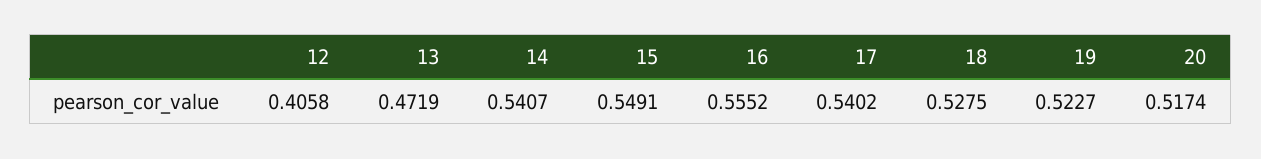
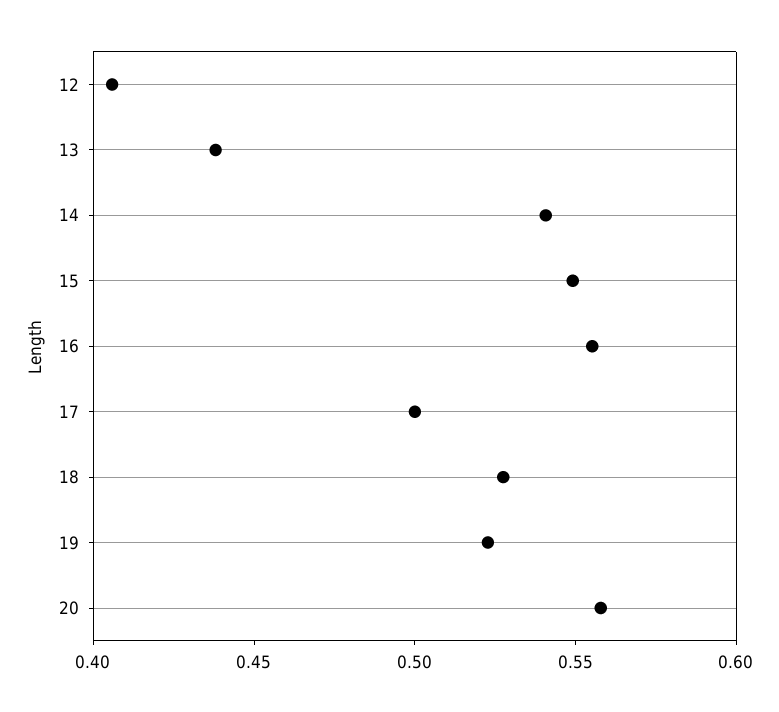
13: 0.4719 -> 0.44
17: 0.5402 -> 0.5
20: 0.5174 -> 0.56

